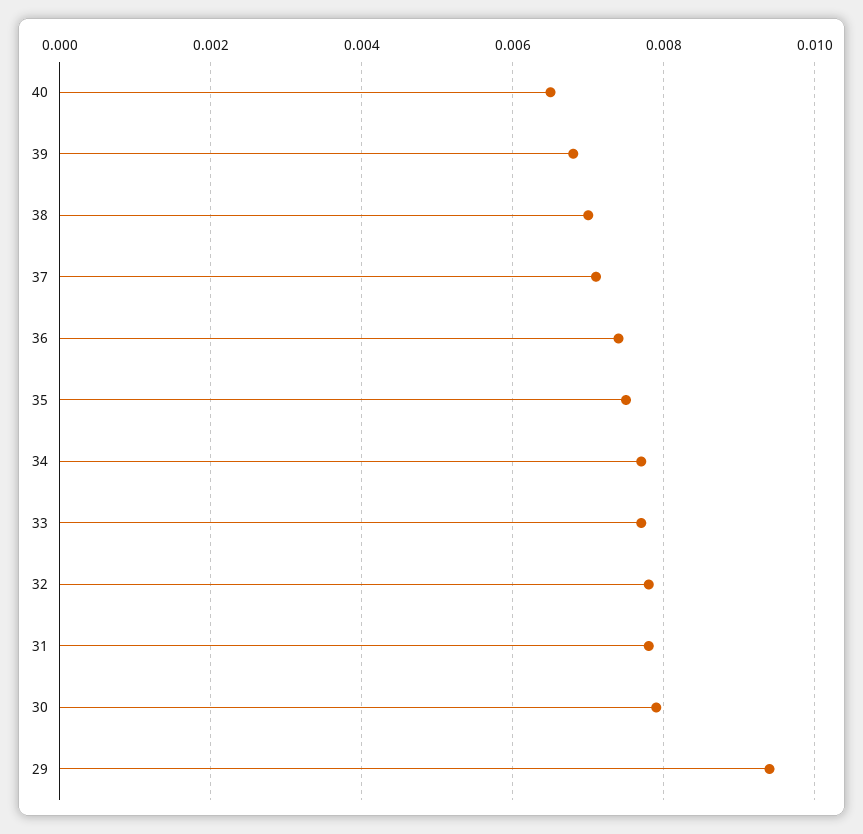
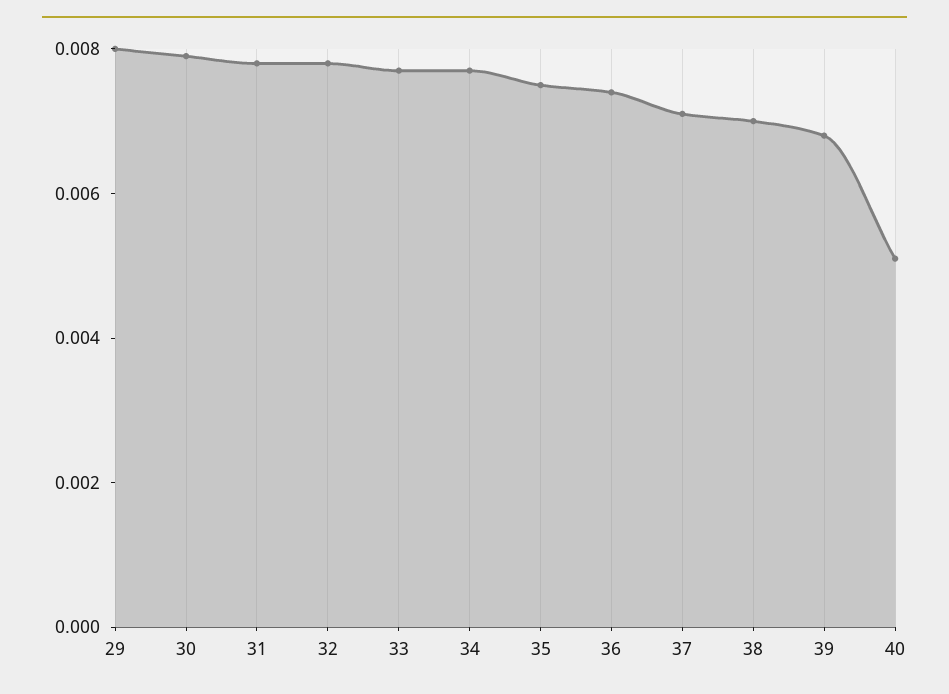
40: 0.0065 -> 0.005
29: 0.0095 -> 0.008

